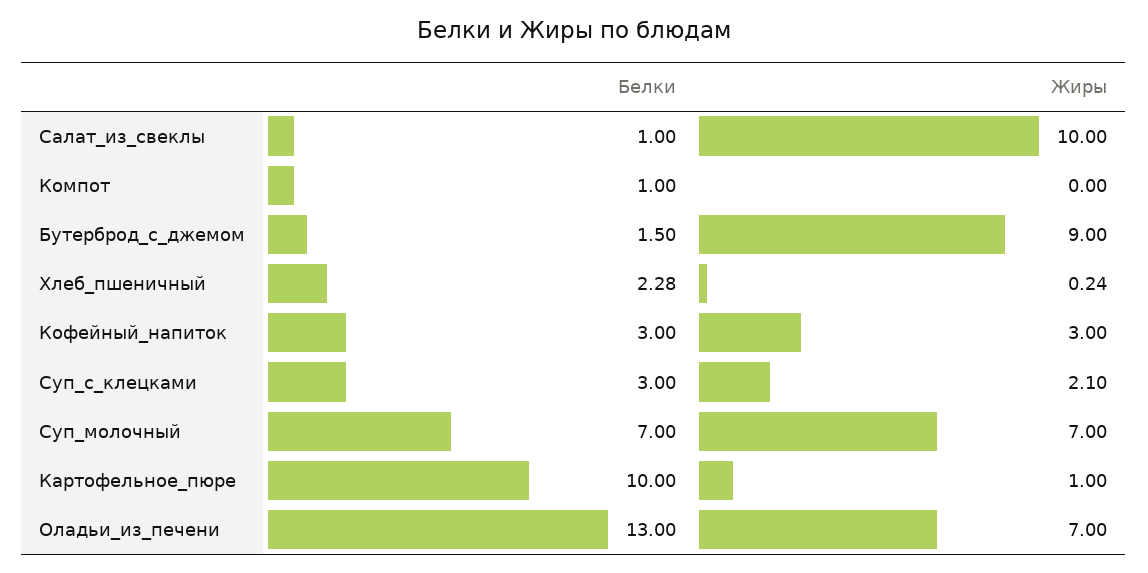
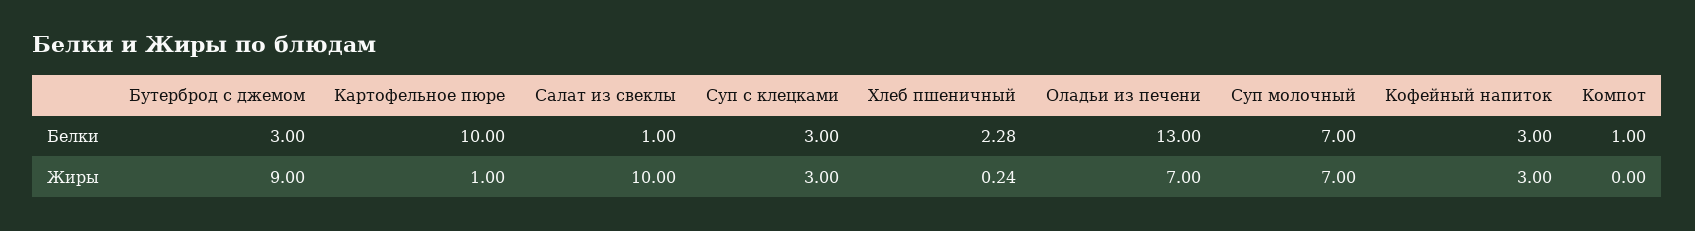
Белки, Бутерброд_с_джемом: 1.5 -> 3
Жиры, Суп_с_клецками: 2.1 -> 3

